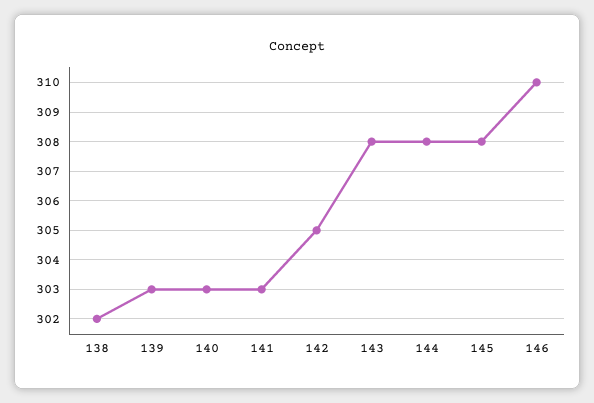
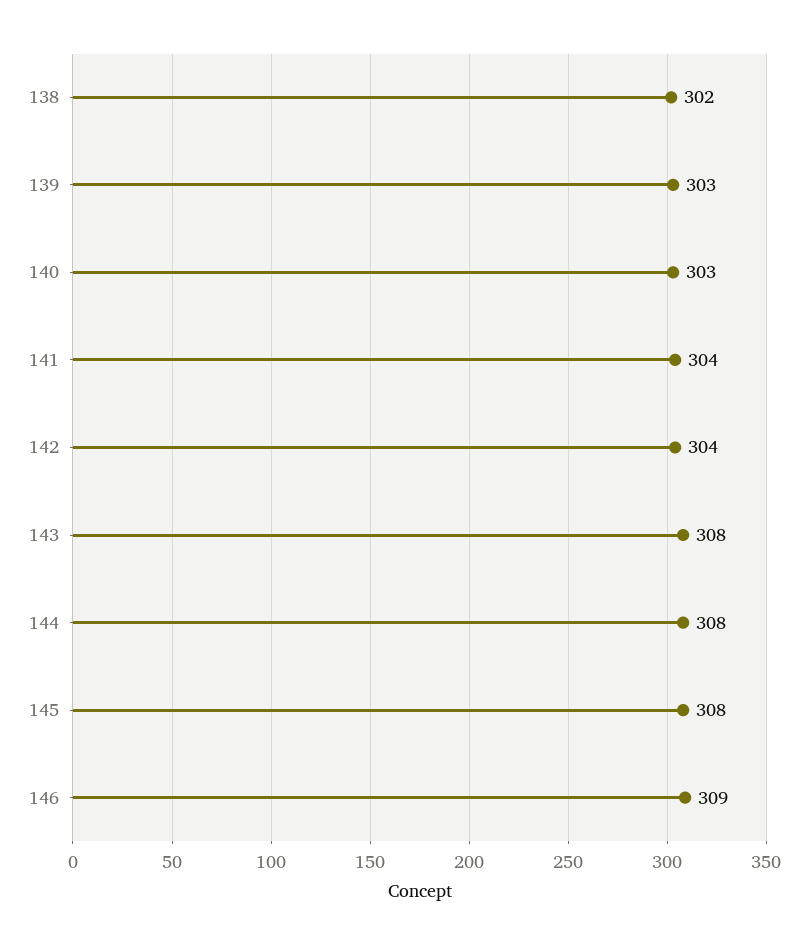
141: 303 -> 304
142: 305 -> 304
146: 310 -> 309

